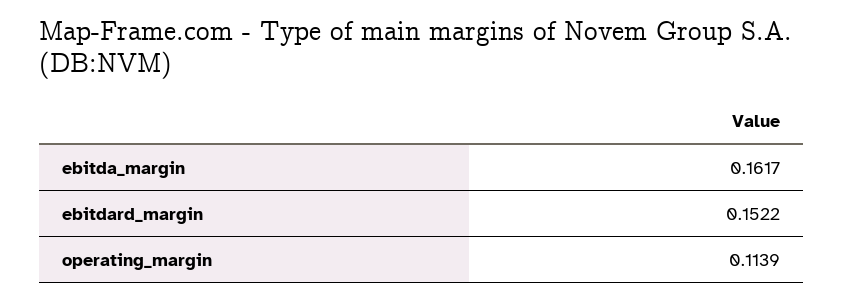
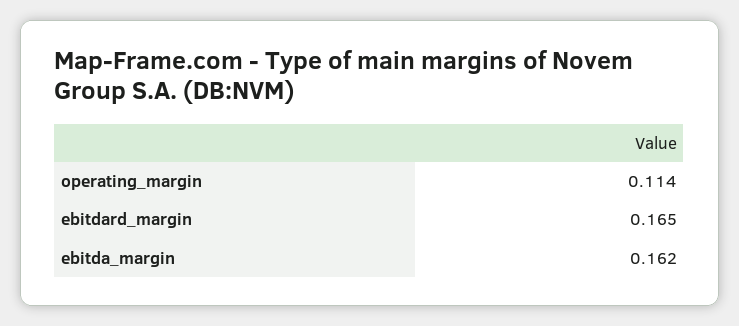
ebitdard_margin: 0.1522 -> 0.165

